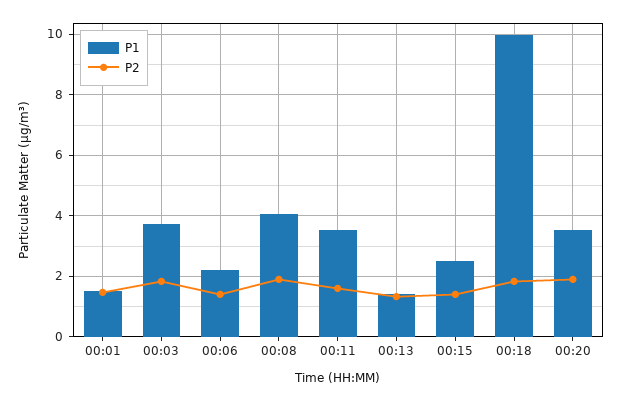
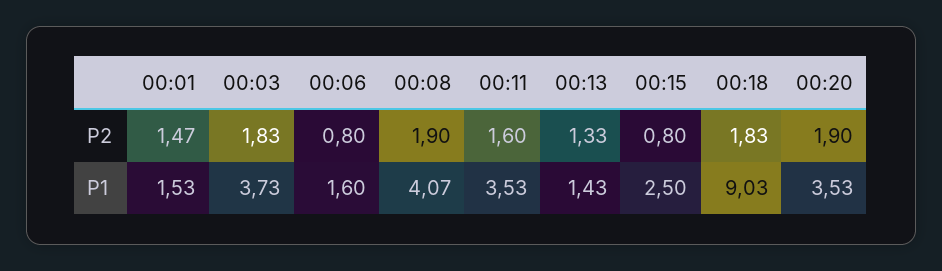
P1, 00:06: 2.2 -> 1.6
P2, 00:06: 1.4 -> 0.8
P2, 00:15: 1.4 -> 0.8
P1, 00:18: 10 -> 9.03

